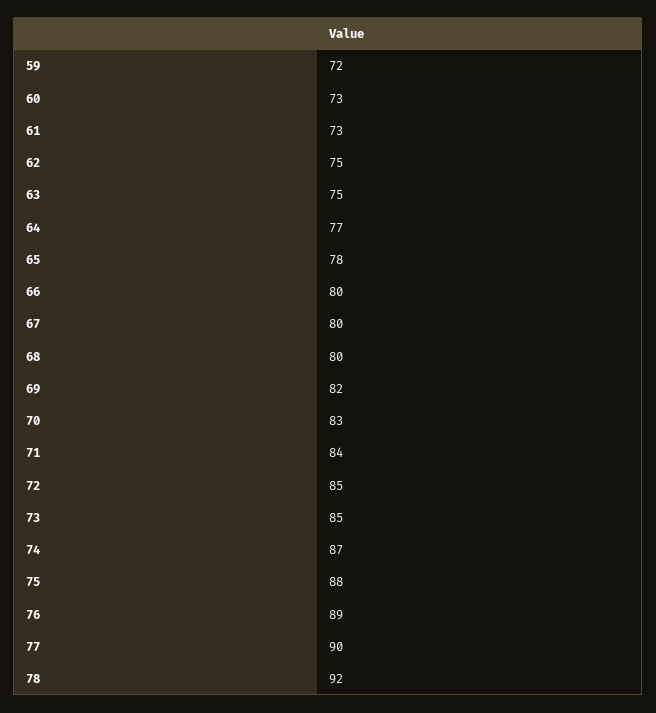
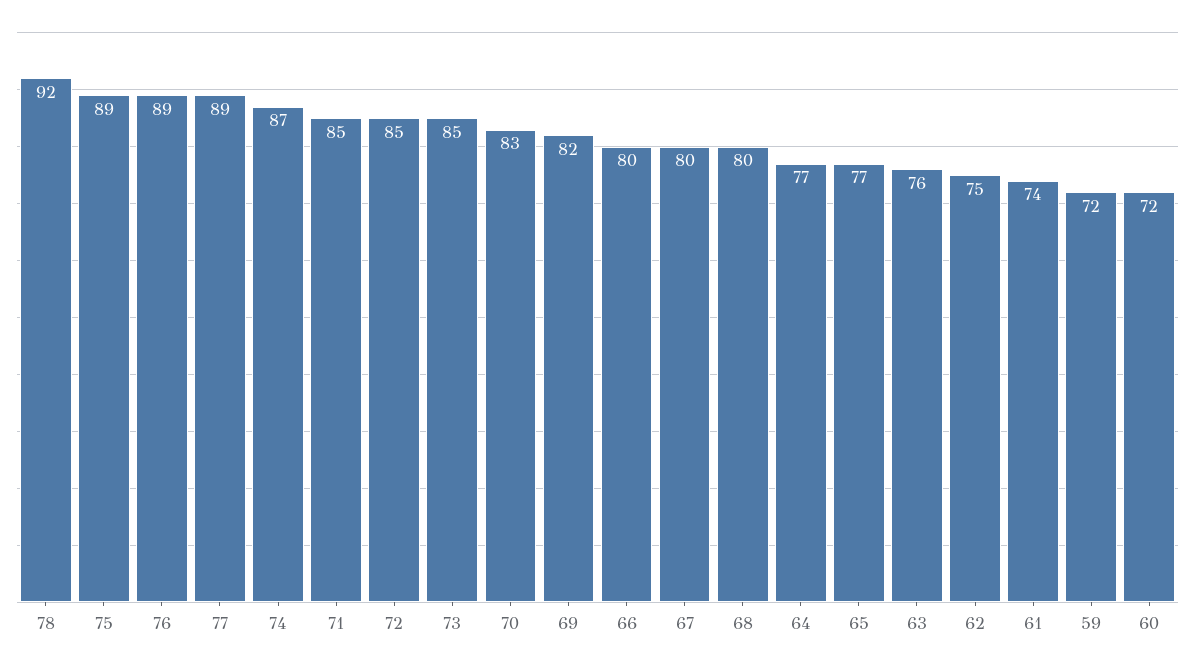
60: 73 -> 72
61: 73 -> 74
63: 75 -> 76
65: 78 -> 77
71: 84 -> 85
75: 88 -> 89
77: 90 -> 89

